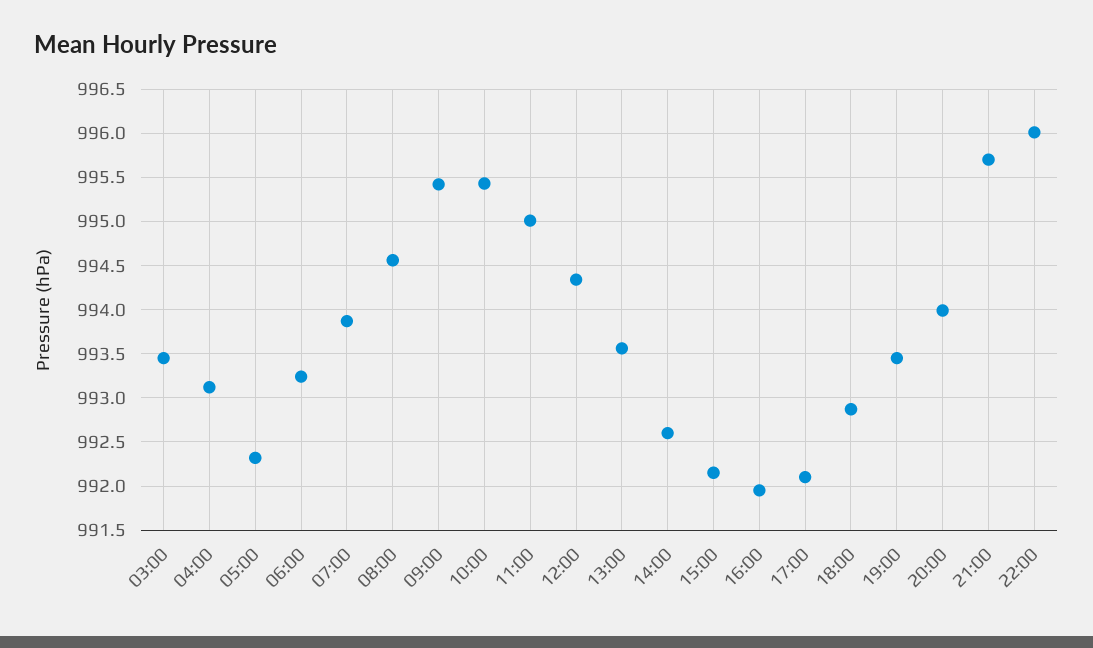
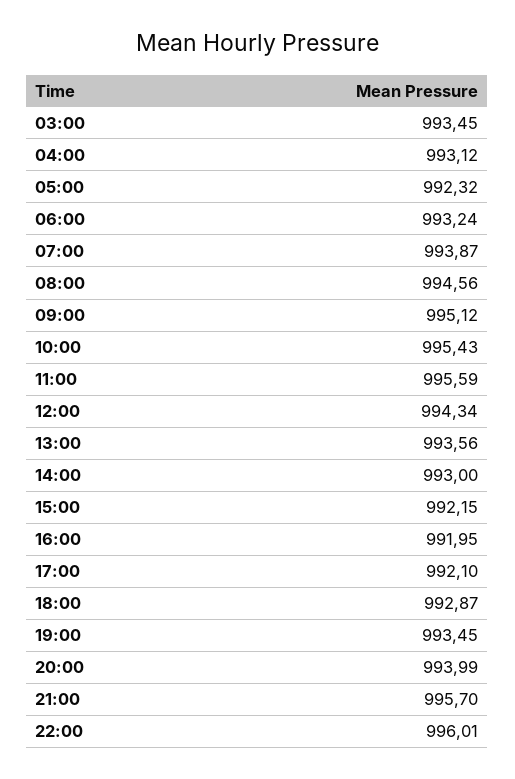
09:00: 995.4 -> 995.12
11:00: 995 -> 995.59
14:00: 992.6 -> 993

